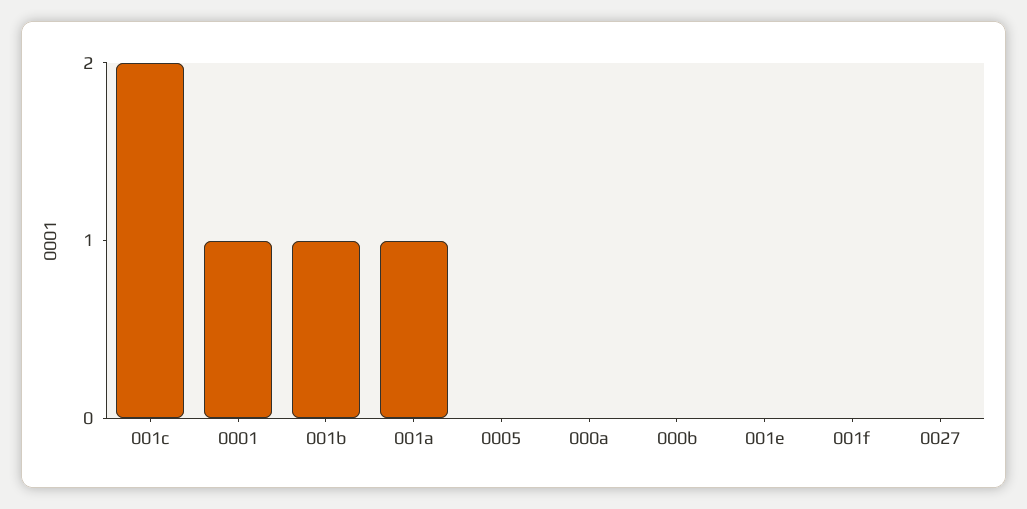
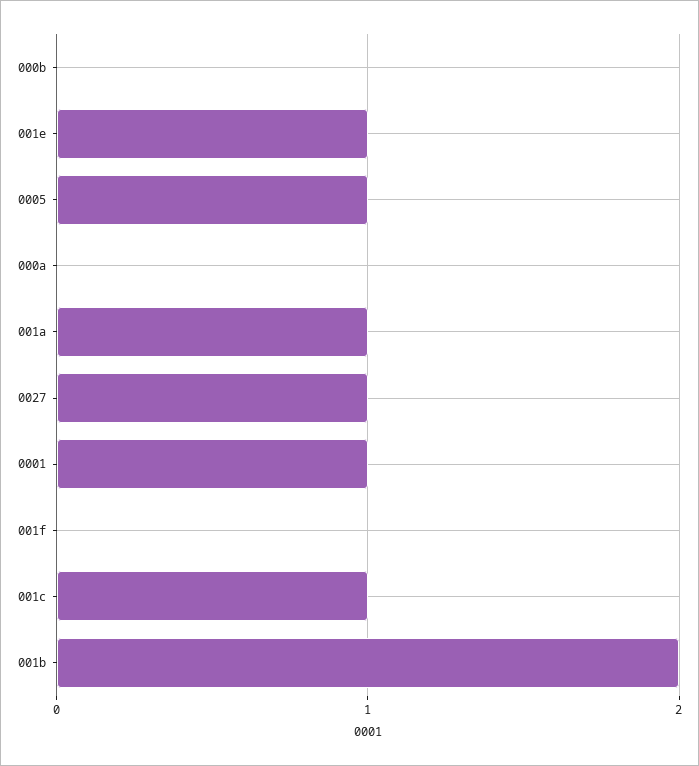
001c: 2 -> 1
001b: 1 -> 2
0005: 0 -> 1
001e: 0 -> 1
0027: 0 -> 1

